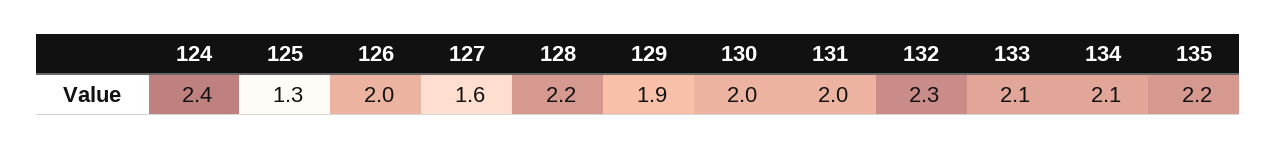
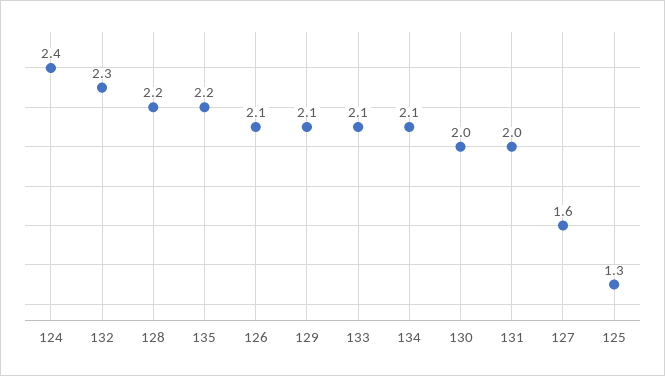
126: 2 -> 2.1
129: 1.9 -> 2.1

